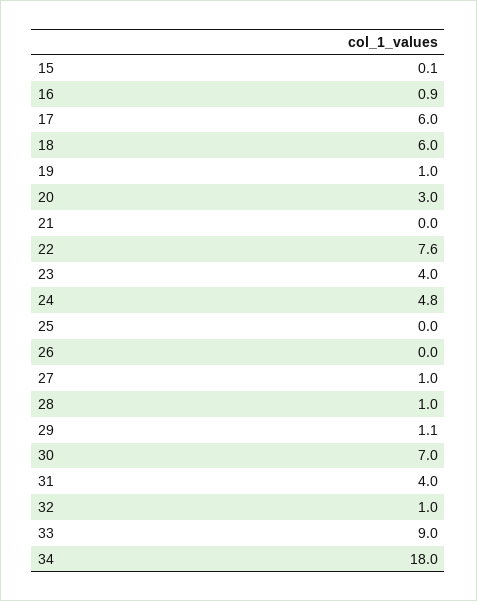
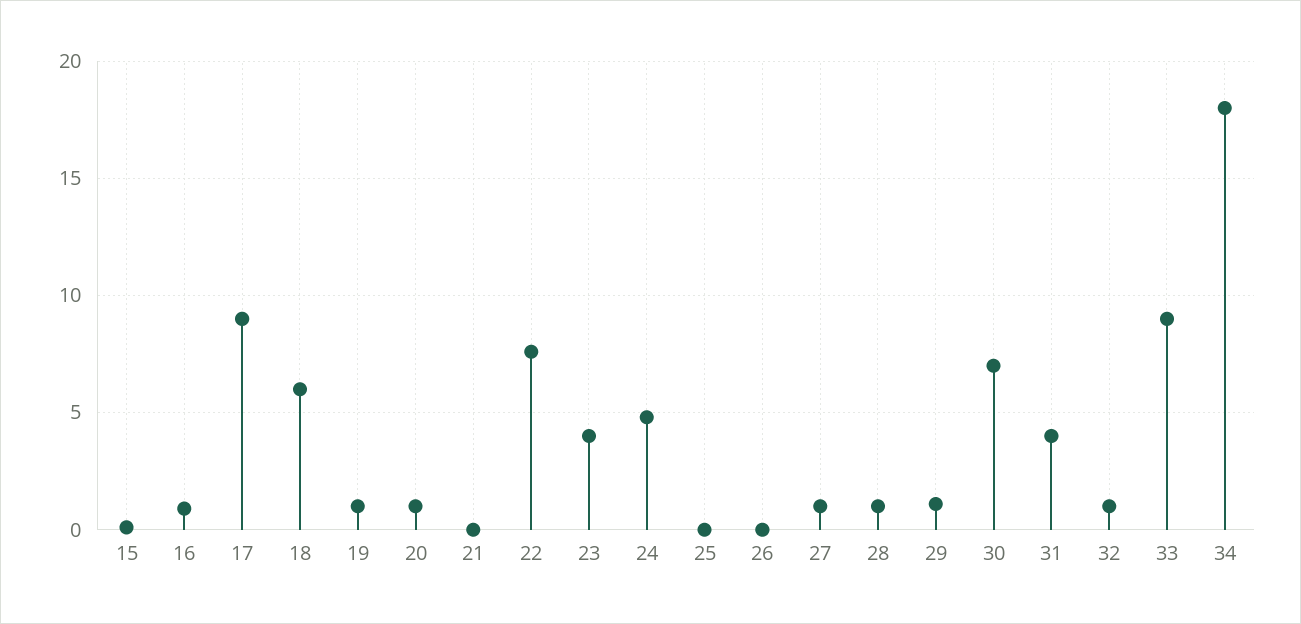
17: 6 -> 9
20: 3 -> 1

